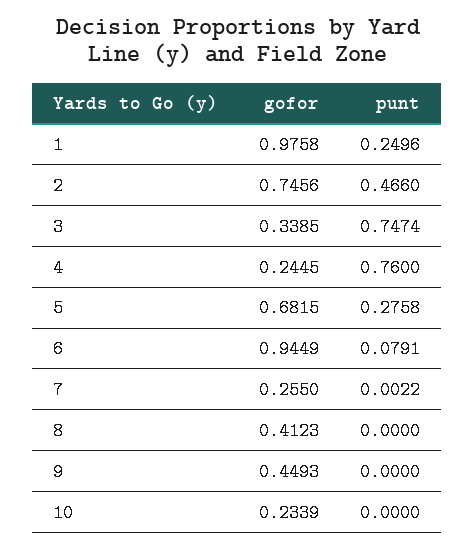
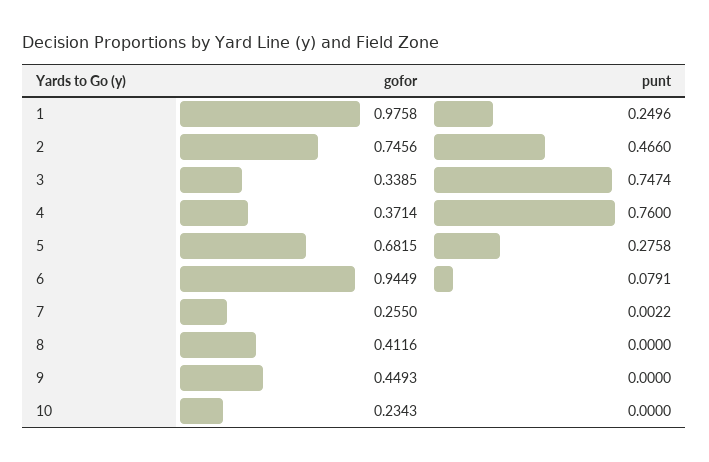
gofor, 4: 0.2445 -> 0.3714
gofor, 8: 0.4123 -> 0.4116
gofor, 10: 0.2339 -> 0.2343

